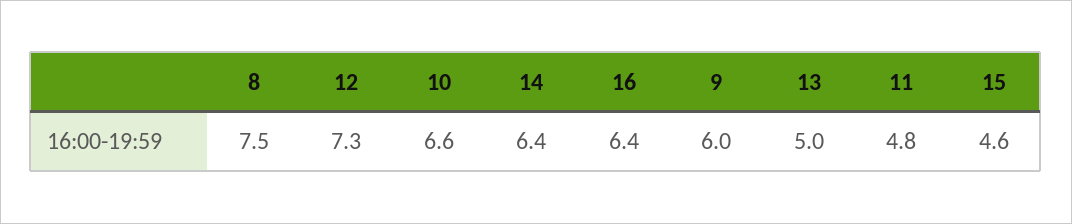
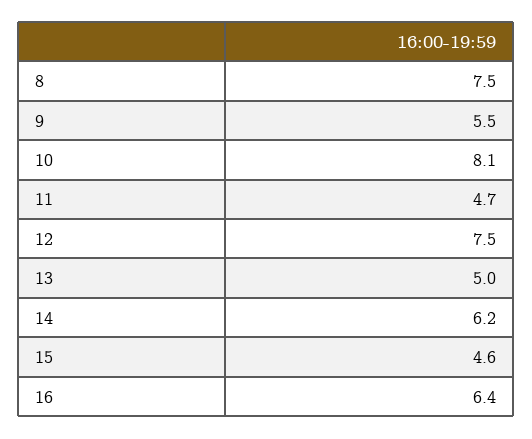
12: 7.3 -> 7.5
10: 6.6 -> 8.1
14: 6.4 -> 6.2
9: 6 -> 5.5
11: 4.8 -> 4.7

